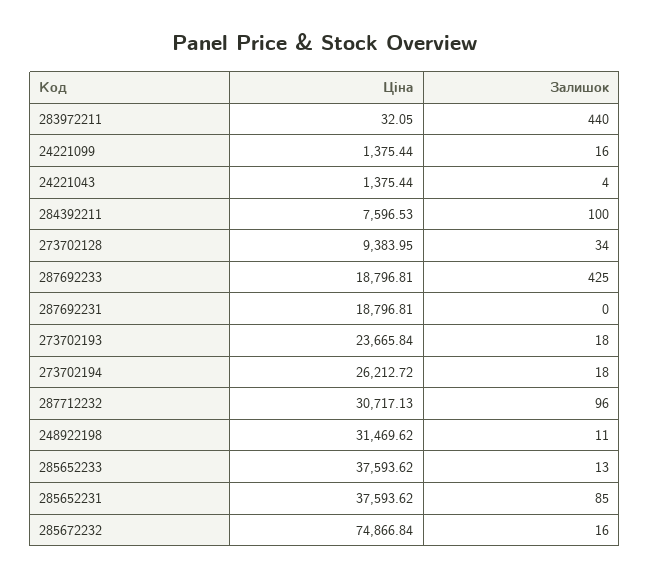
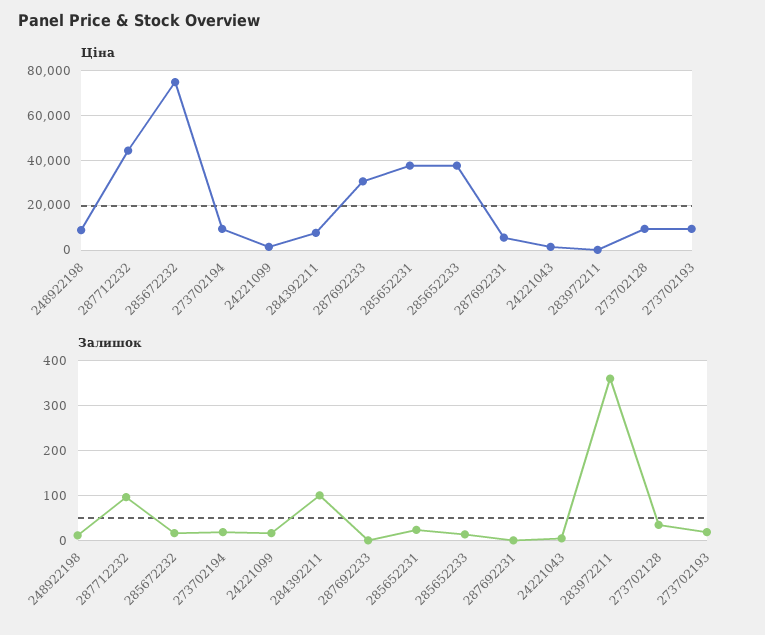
Залишок, 283972211: 440 -> 360
Ціна, 287692233: 18796.81 -> 30000
Залишок, 287692233: 425 -> 0
Ціна, 287692231: 18796.81 -> 5000
Ціна, 273702193: 23665.84 -> 10000
Ціна, 273702194: 26212.72 -> 10000
Ціна, 287712232: 30717.13 -> 45000
Ціна, 248922198: 31469.62 -> 10000
Залишок, 285652231: 85 -> 20

